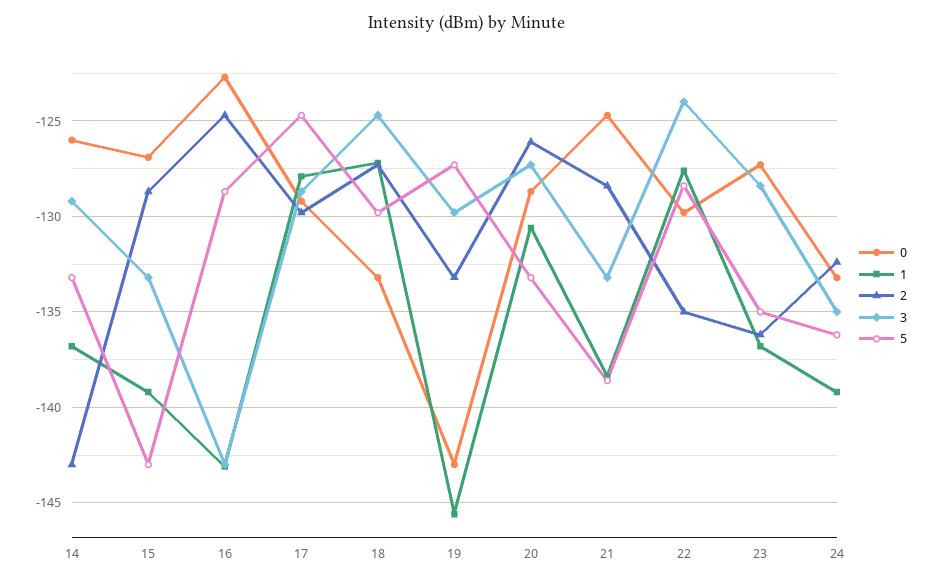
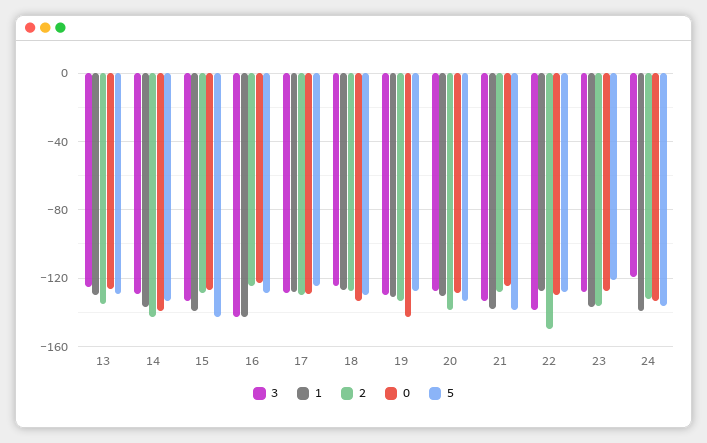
0, 14: -126 -> -140
1, 19: -145.5 -> -130
2, 20: -126 -> -140
2, 22: -135 -> -150
3, 22: -124 -> -140
5, 23: -135 -> -120
3, 24: -135 -> -120
3, 13: none -> -125
1, 13: none -> -130
2, 13: none -> -135
0, 13: none -> -125
5, 13: none -> -130

